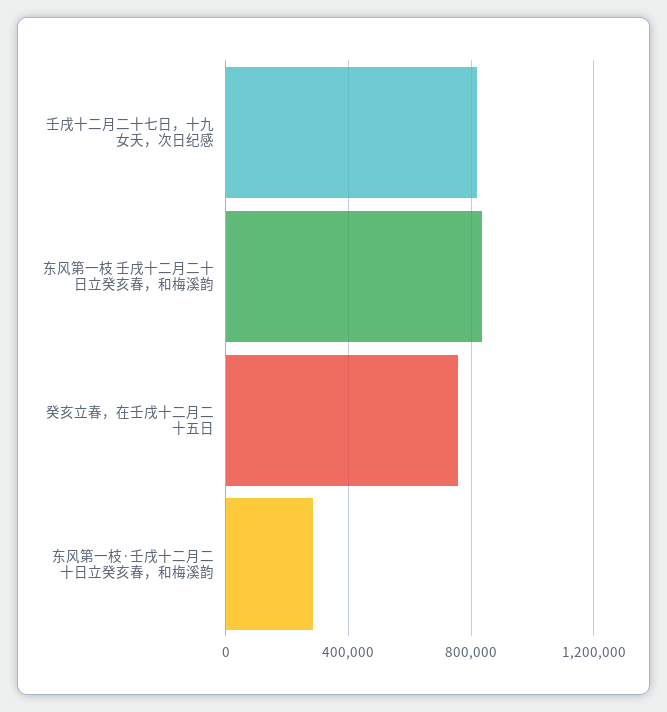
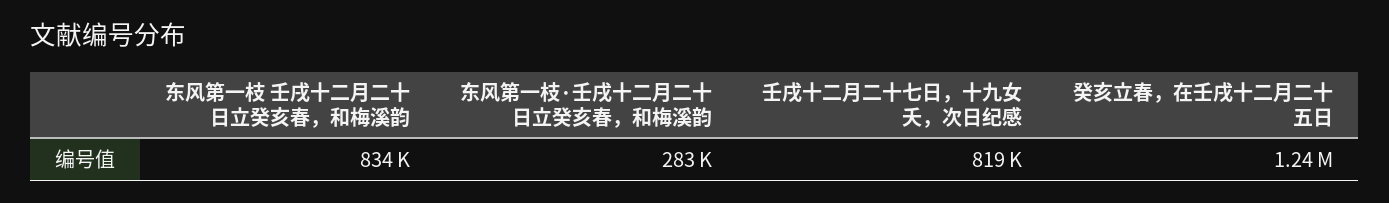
癸亥立春，在壬戌十二月二十五日: 750000 -> 1240000

